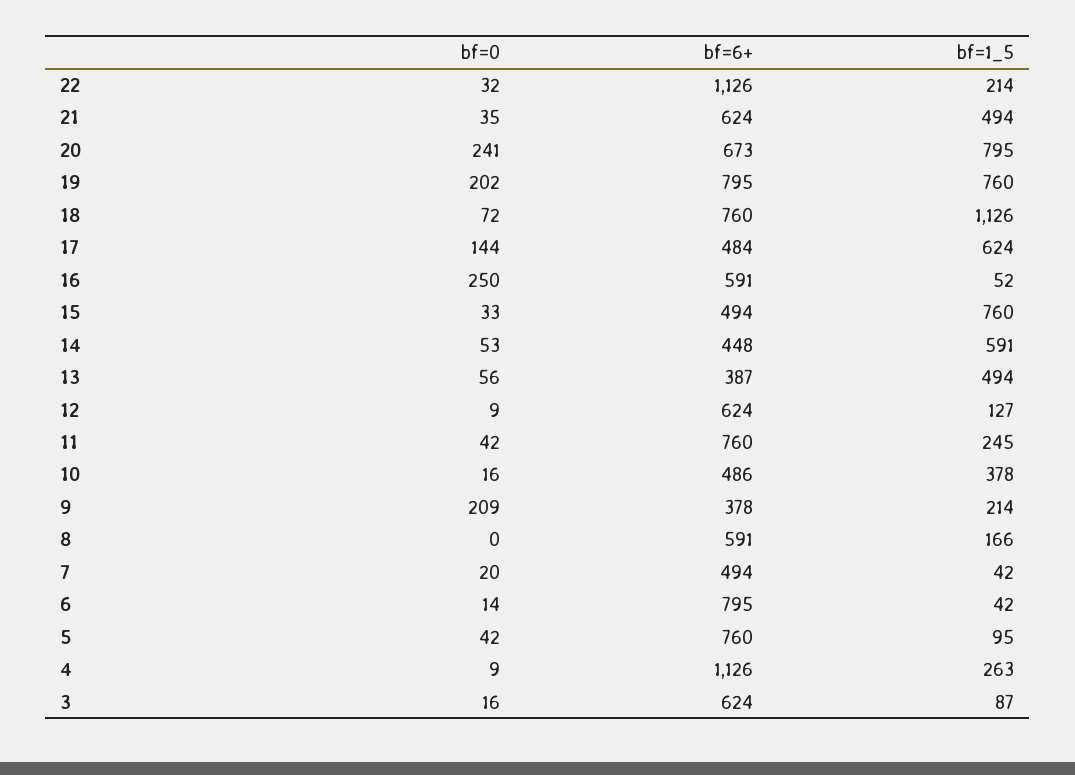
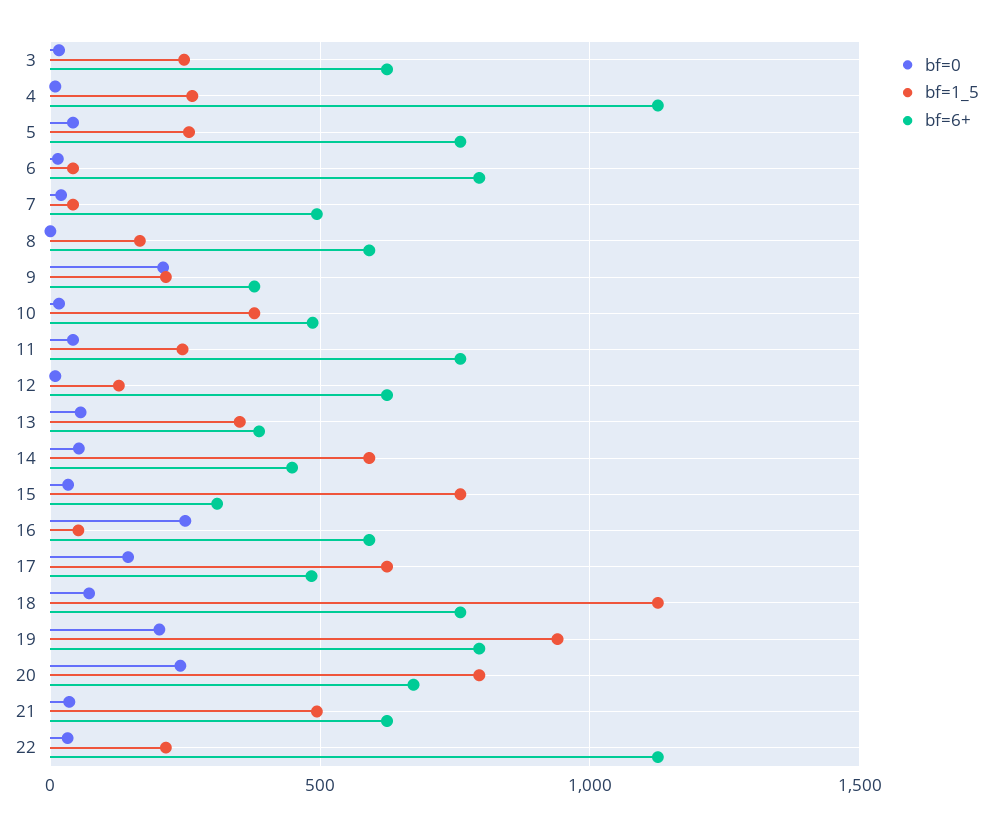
bf=1_5, 19: 760 -> 950
bf=6+, 15: 494 -> 300
bf=1_5, 13: 494 -> 350
bf=1_5, 5: 95 -> 250
bf=1_5, 3: 87 -> 250

